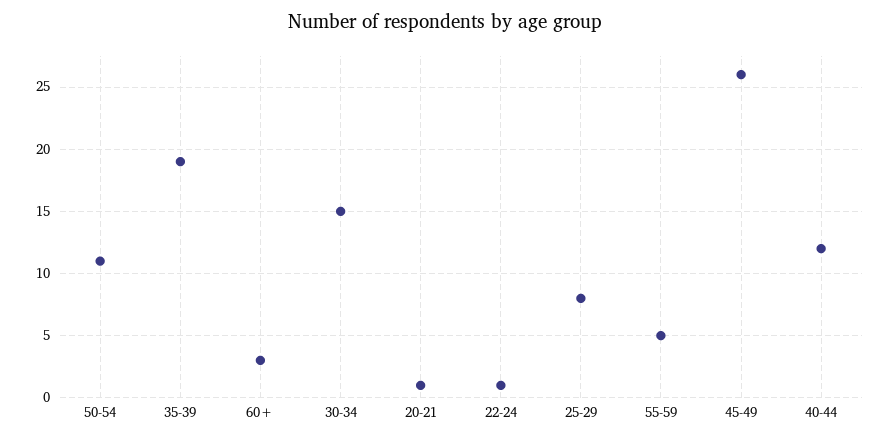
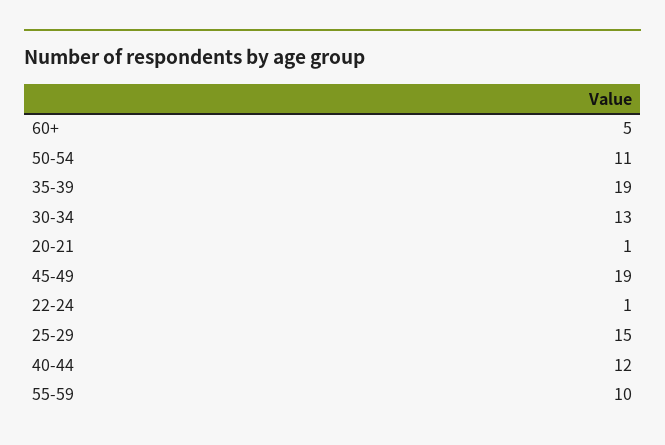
60+: 3 -> 5
30-34: 15 -> 13
25-29: 8 -> 15
55-59: 5 -> 10
45-49: 26 -> 19

